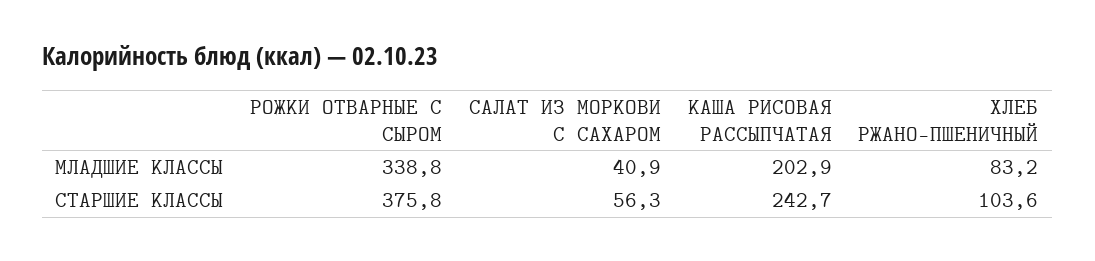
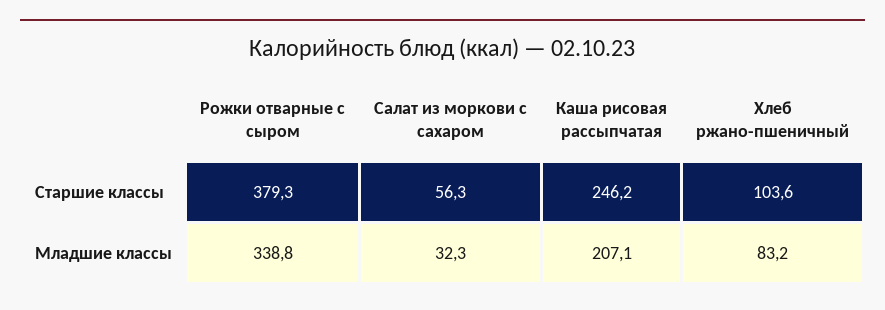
САЛАТ ИЗ МОРКОВИ С САХАРОМ, МЛАДШИЕ КЛАССЫ: 40.9 -> 32.3
КАША РИСОВАЯ РАССЫПЧАТАЯ, МЛАДШИЕ КЛАССЫ: 202.9 -> 207.1
РОЖКИ ОТВАРНЫЕ С СЫРОМ, СТАРШИЕ КЛАССЫ: 375.8 -> 379.3
КАША РИСОВАЯ РАССЫПЧАТАЯ, СТАРШИЕ КЛАССЫ: 242.7 -> 246.2

